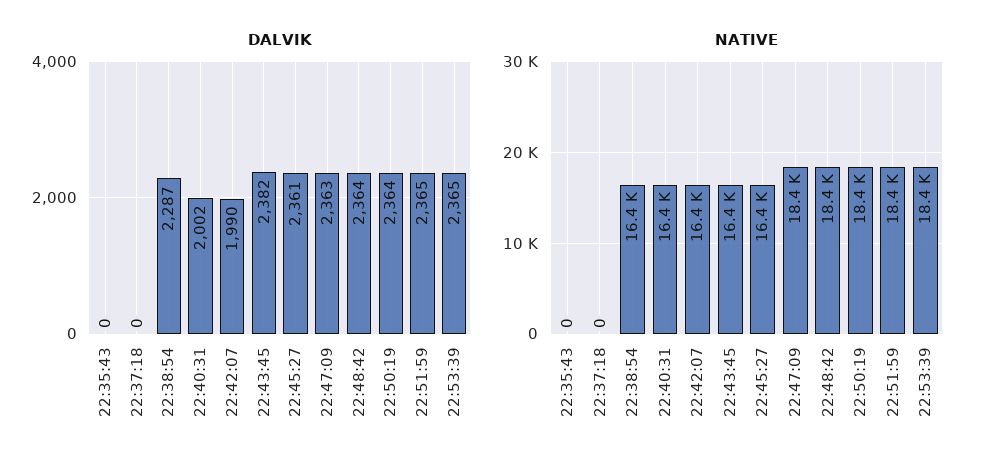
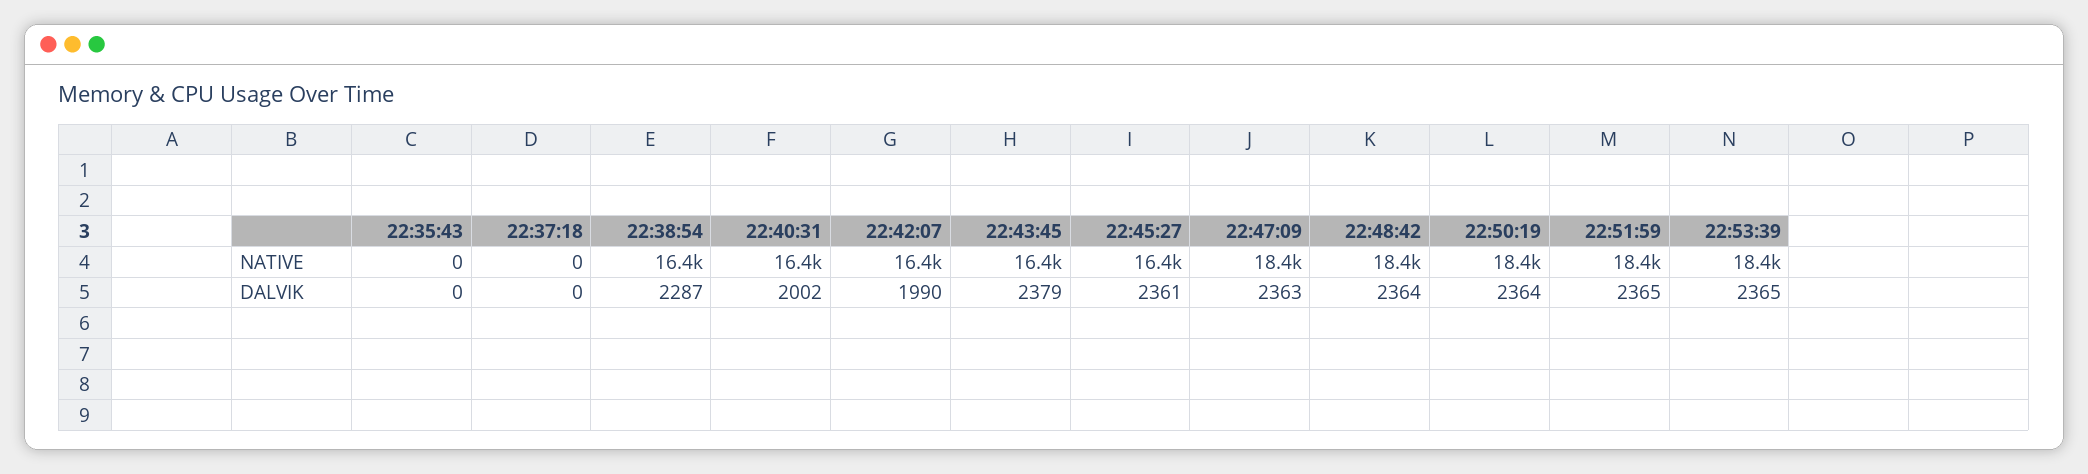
DALVIK, 22:43:45: 2382 -> 2379

